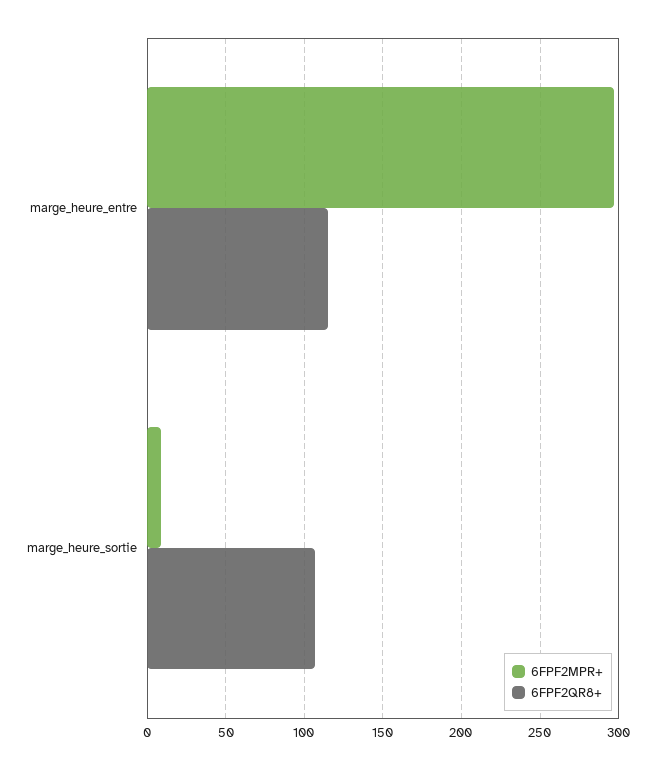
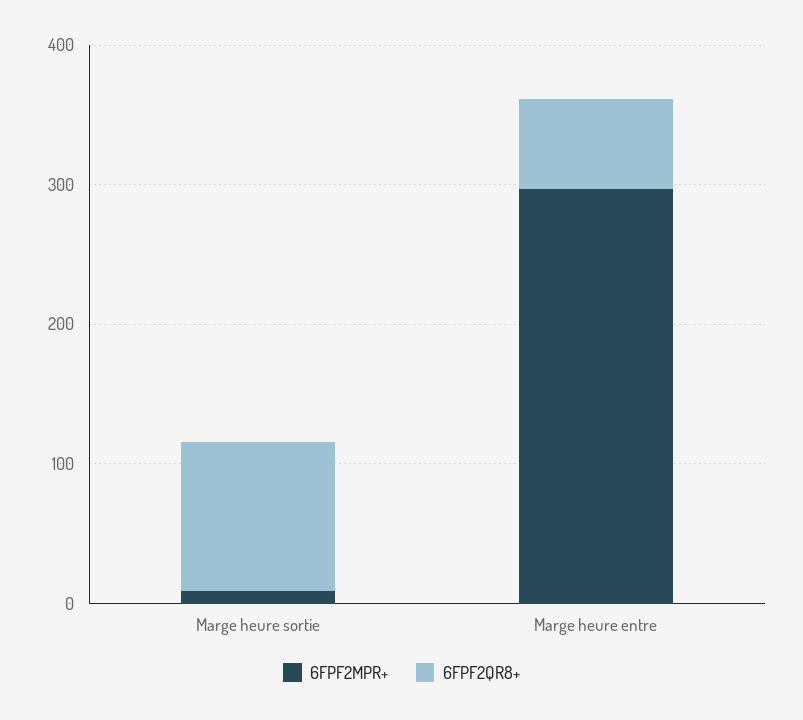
6FPF2QR8+, marge_heure_entre: 115 -> 60

